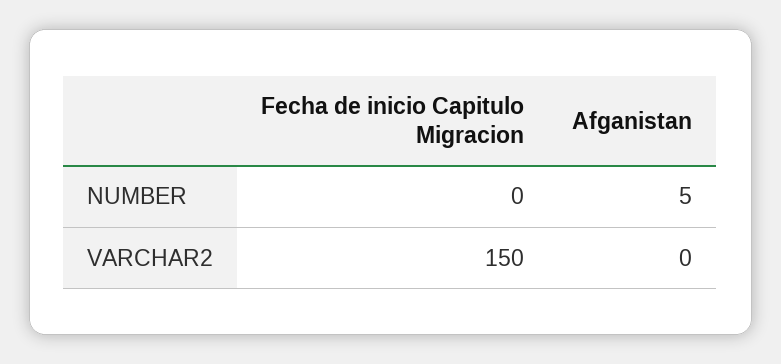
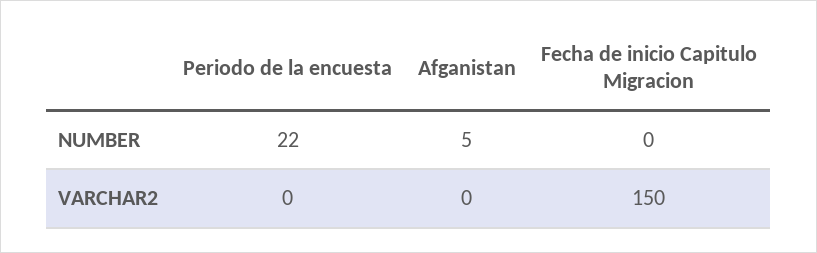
Periodo de la encuesta, NUMBER: none -> 22
Periodo de la encuesta, VARCHAR2: none -> 0

